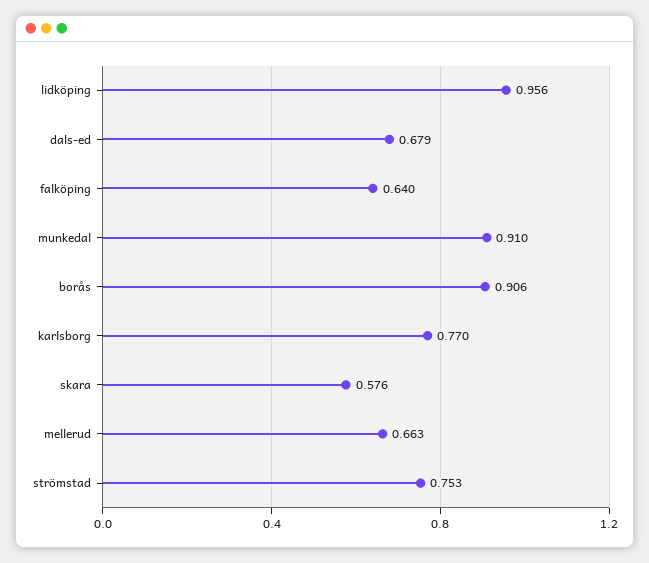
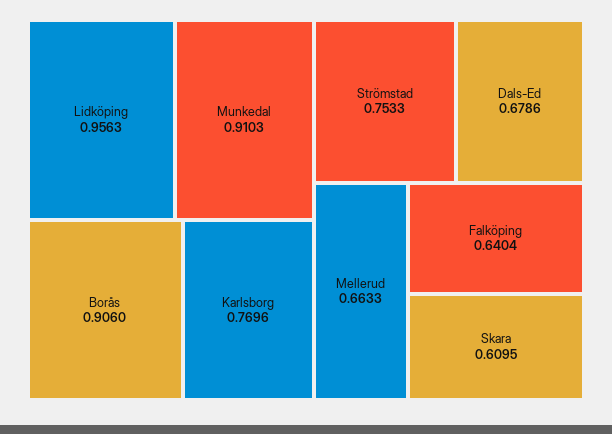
skara: 0.576 -> 0.6095

